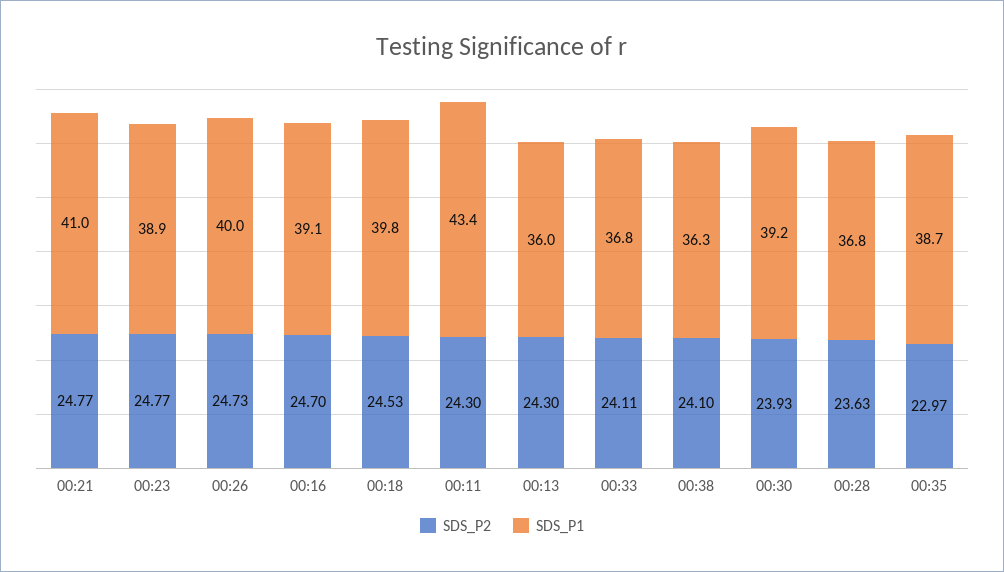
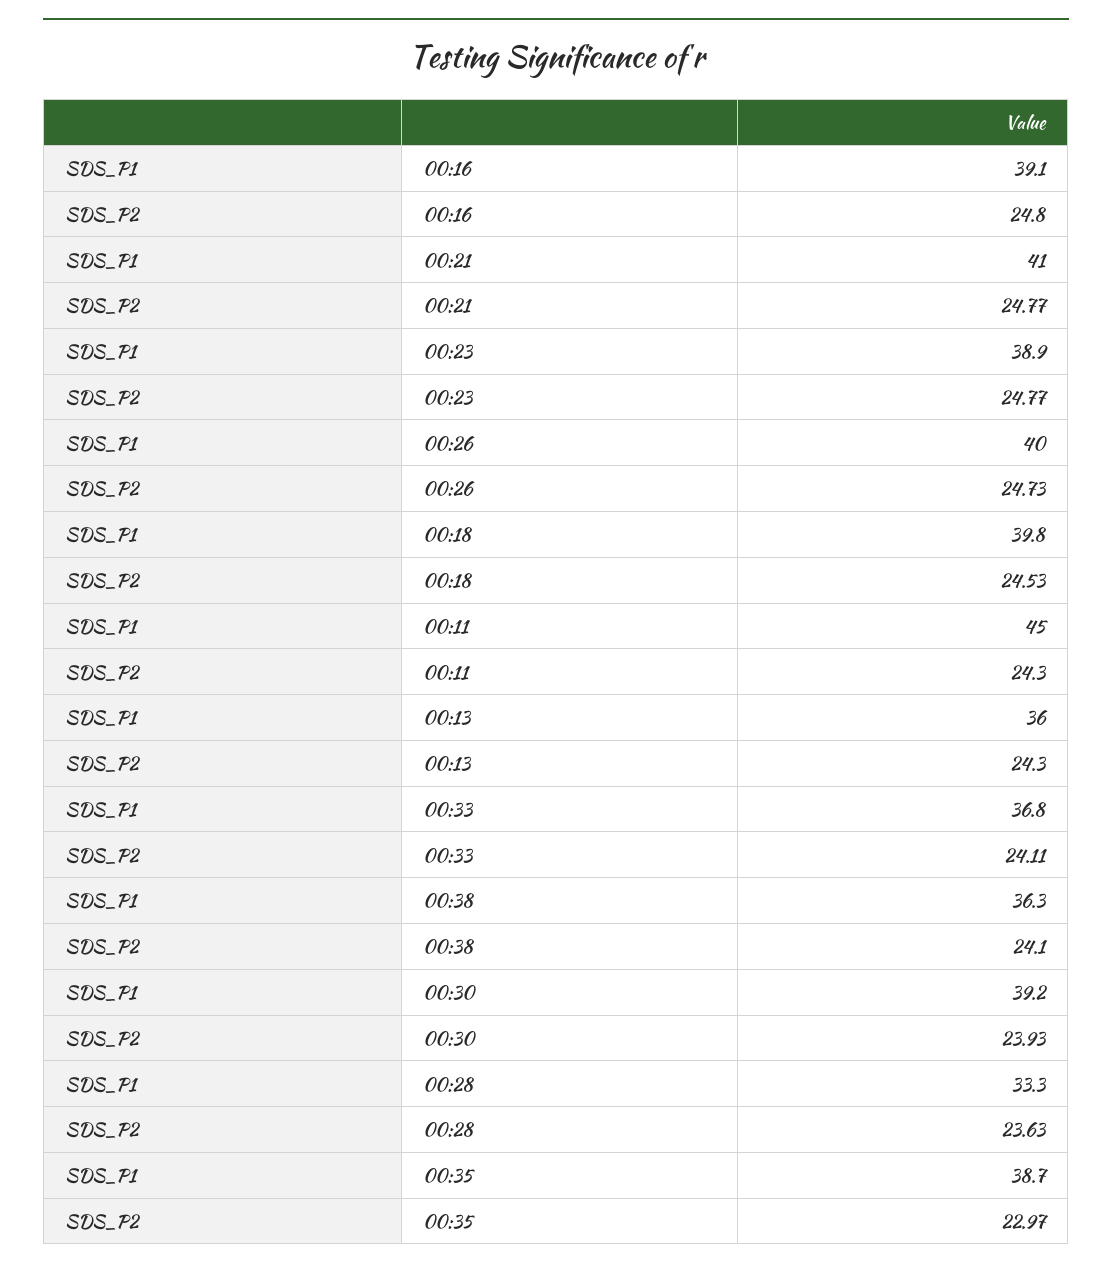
SDS_P2, 00:16: 24.7 -> 24.8
SDS_P1, 00:11: 43.4 -> 45
SDS_P1, 00:28: 36.8 -> 33.3

